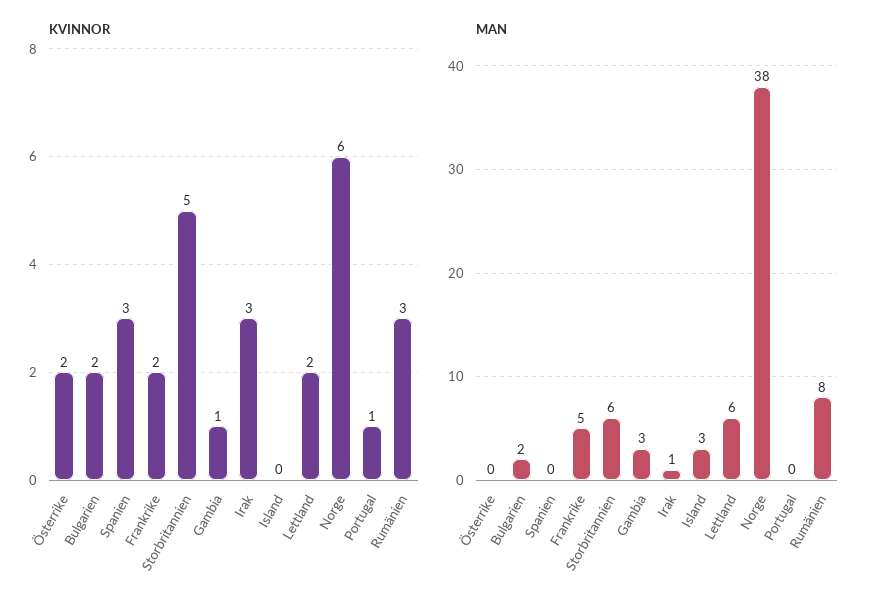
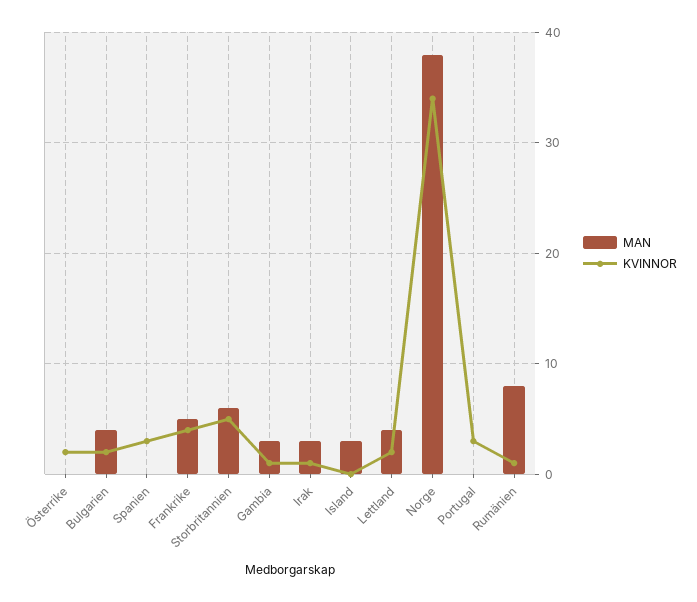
KVINNOR, Frankrike: 2 -> 4
KVINNOR, Irak: 3 -> 1
KVINNOR, Norge: 6 -> 34
KVINNOR, Portugal: 1 -> 3
KVINNOR, Rumänien: 3 -> 1
MAN, Bulgarien: 2 -> 4
MAN, Irak: 1 -> 3
MAN, Lettland: 6 -> 4

